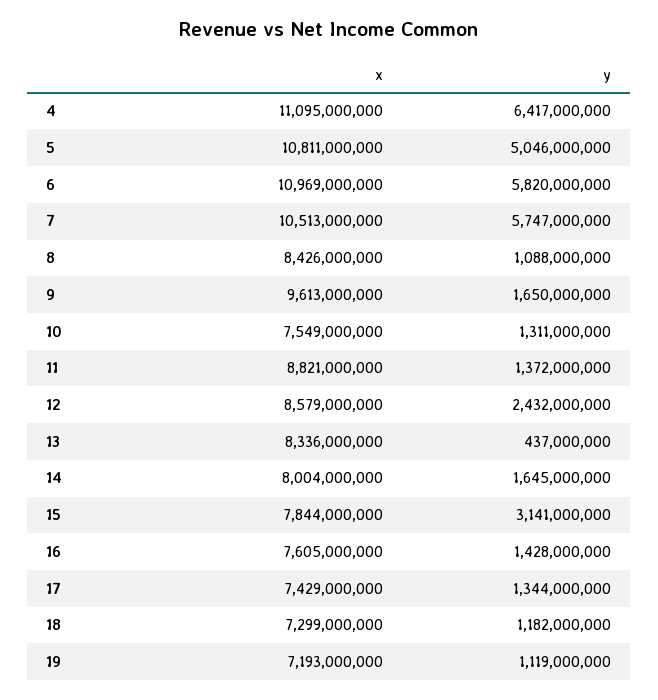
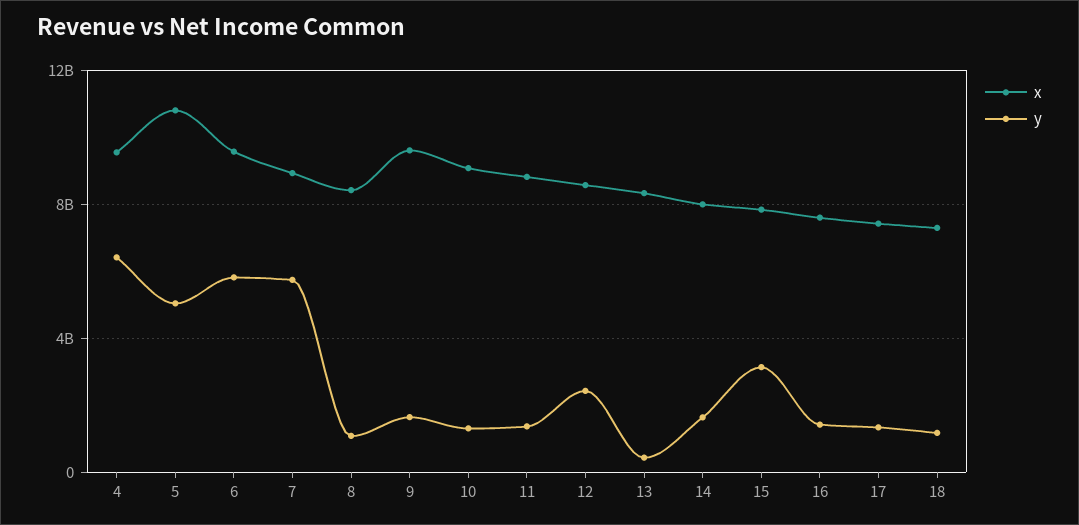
x, 4: 11095000000 -> 9500000000
x, 6: 10969000000 -> 9500000000
x, 7: 10513000000 -> 9000000000
x, 10: 7549000000 -> 9000000000
x, 19: 7193000000 -> none
y, 19: 1119000000 -> none

